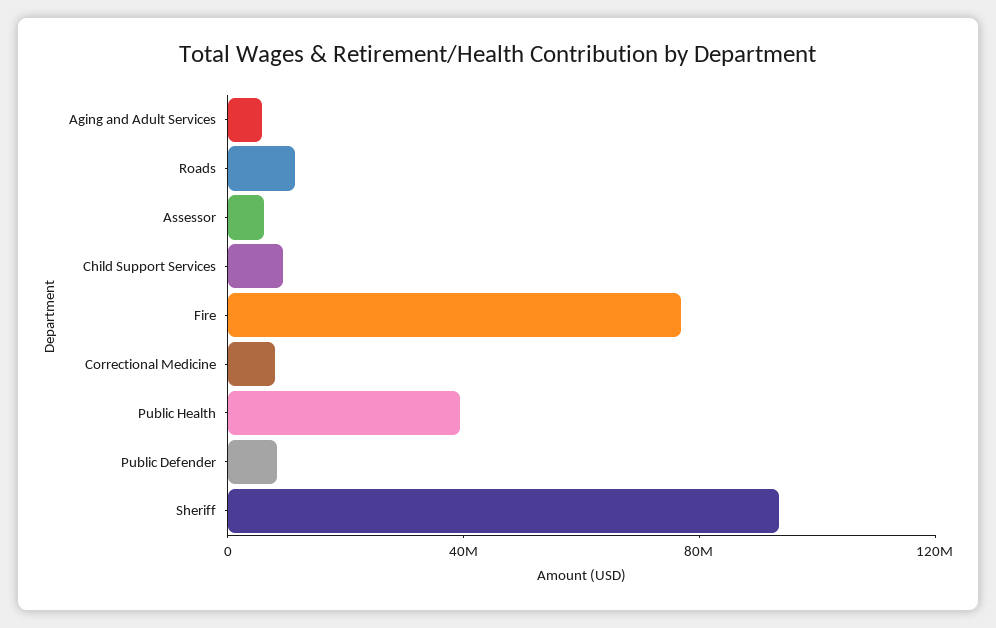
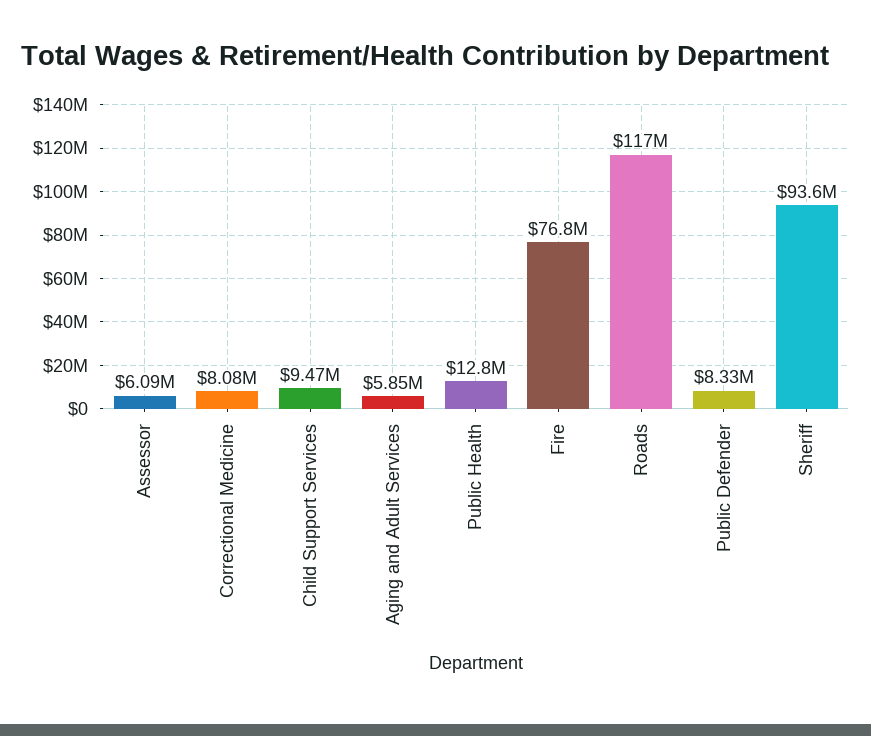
Roads: 10000000 -> 117000000
Public Health: 40000000 -> 12800000

